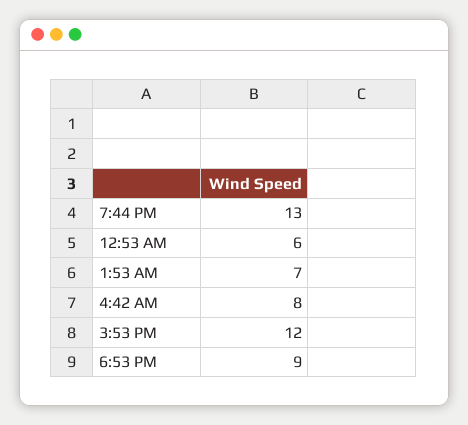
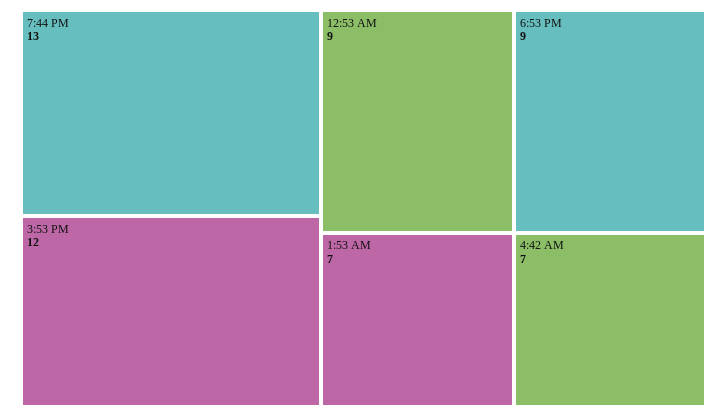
12:53 AM: 6 -> 9
4:42 AM: 8 -> 7

